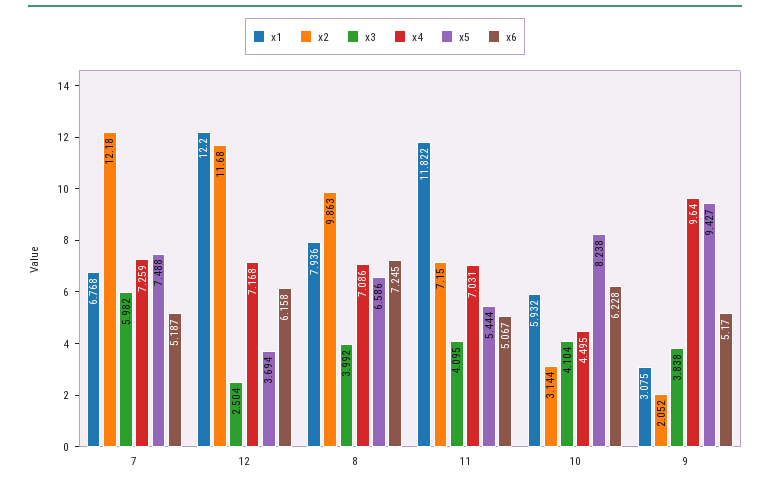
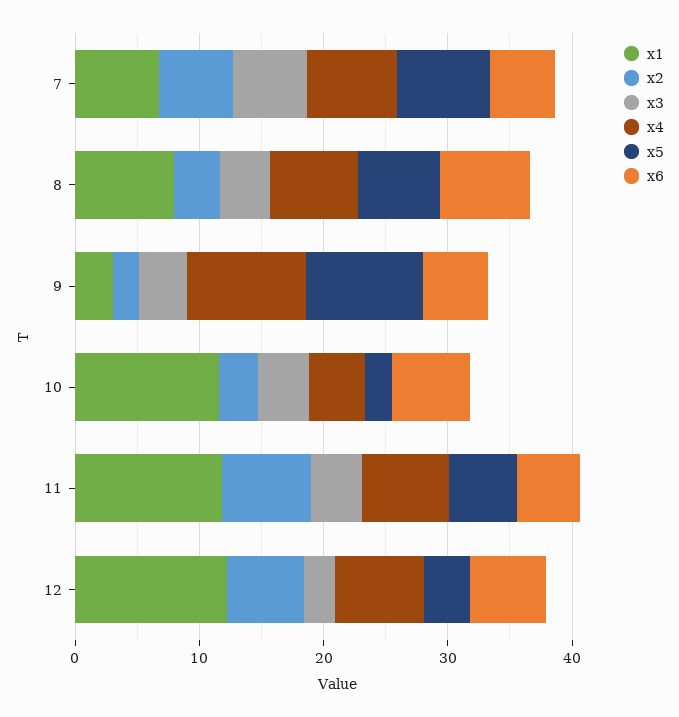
x2, 7: 12.18 -> 6
x2, 12: 11.68 -> 6
x2, 8: 9.863 -> 4
x1, 10: 5.932 -> 12
x5, 10: 8.238 -> 2

